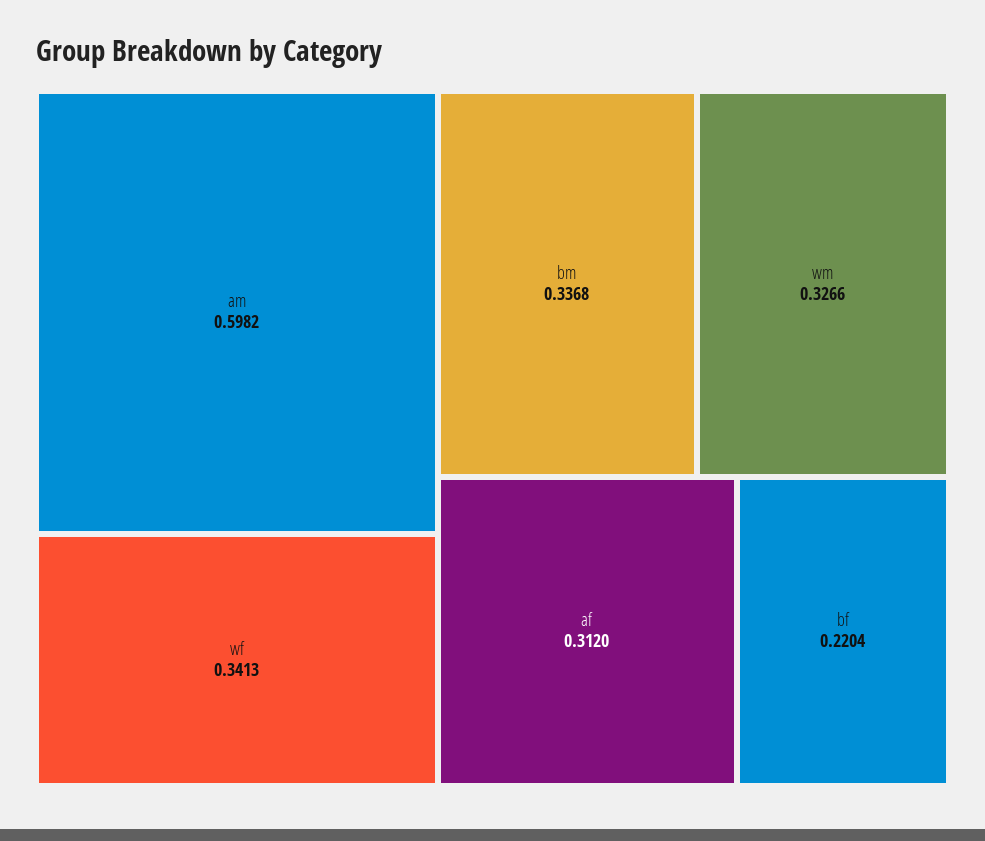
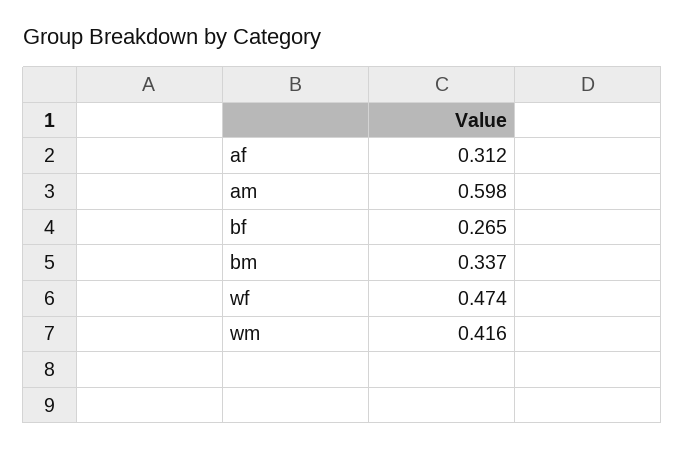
wf: 0.3413 -> 0.474
wm: 0.3266 -> 0.416
bf: 0.2204 -> 0.265

